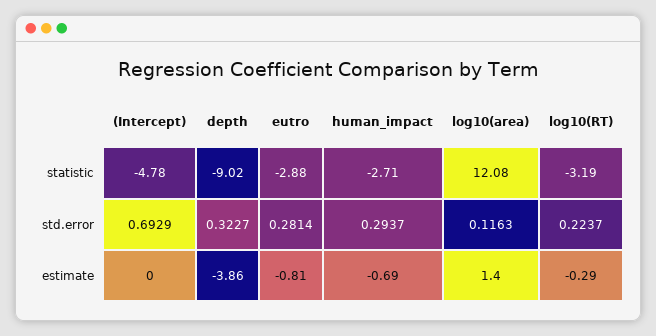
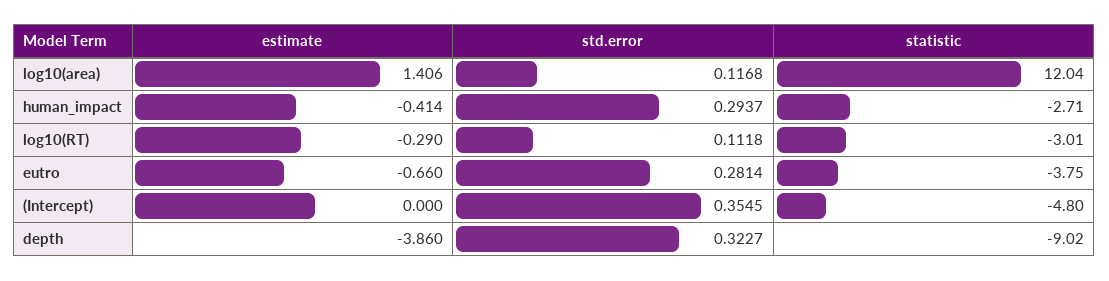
(Intercept), statistic: -4.78 -> -4.8
eutro, statistic: -2.88 -> -3.75
log10(area), statistic: 12.08 -> 12.04
log10(RT), statistic: -3.19 -> -3.01
(Intercept), std.error: 0.6929 -> 0.3545
log10(area), std.error: 0.1163 -> 0.1168
log10(RT), std.error: 0.2237 -> 0.1118
eutro, estimate: -0.81 -> -0.66
human_impact, estimate: -0.69 -> -0.414
log10(area), estimate: 1.4 -> 1.406

